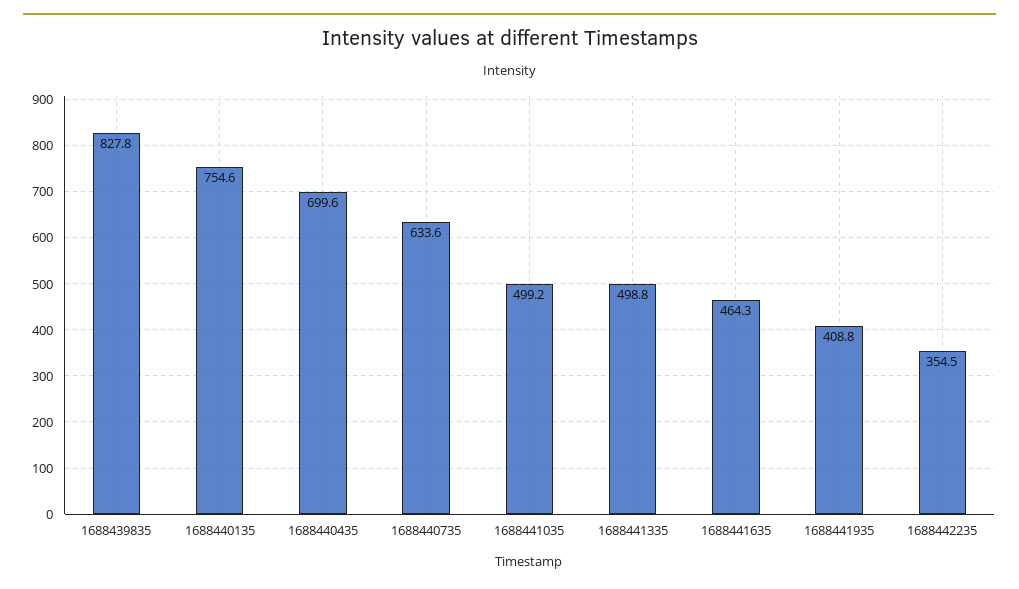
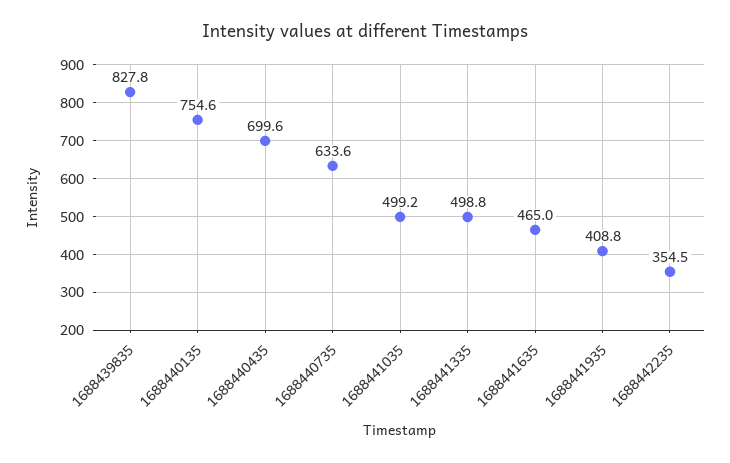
1688441635: 464.3 -> 465

